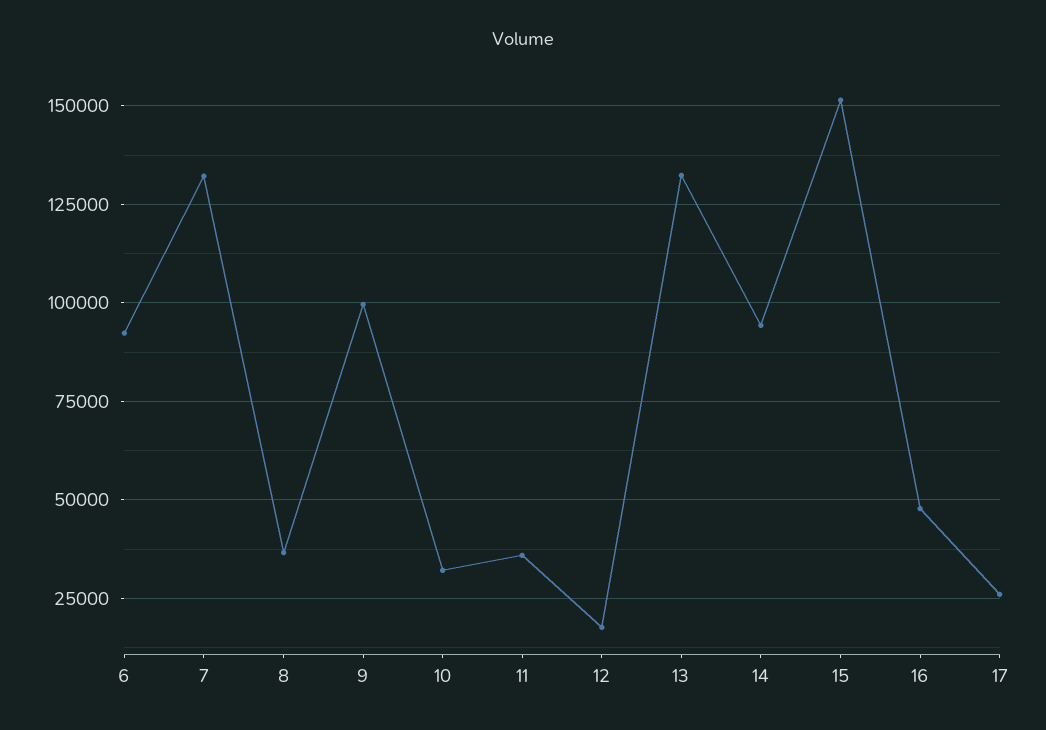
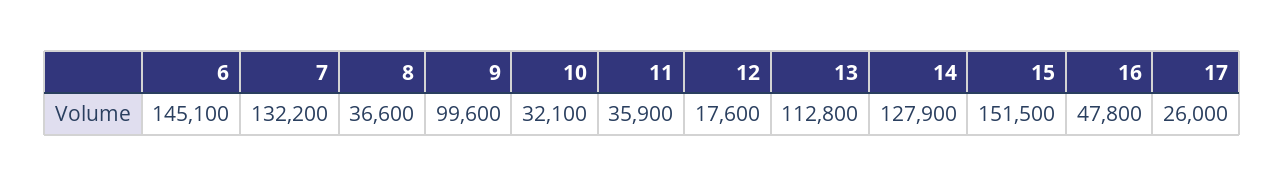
6: 92500 -> 145100
13: 132500 -> 112800
14: 95000 -> 127900

